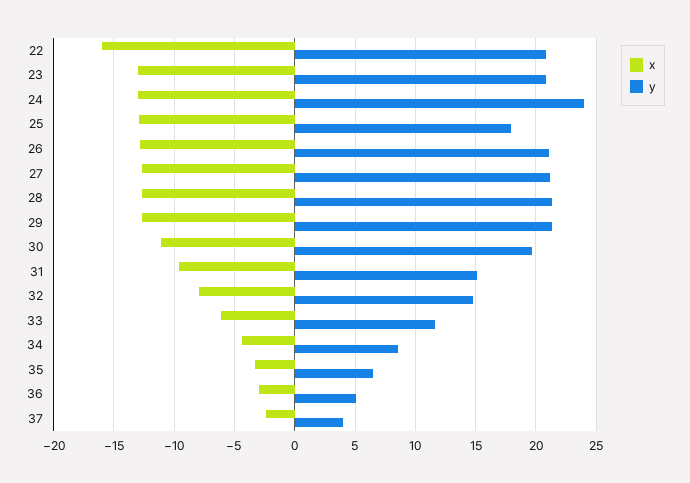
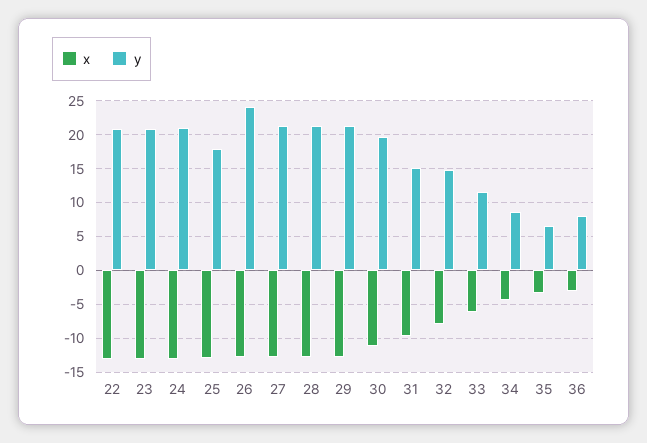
x, 22: -16 -> -13
y, 24: 24 -> 21
y, 26: 21 -> 24
y, 36: 5 -> 8
x, 37: -2.5 -> none
y, 37: 4 -> none

